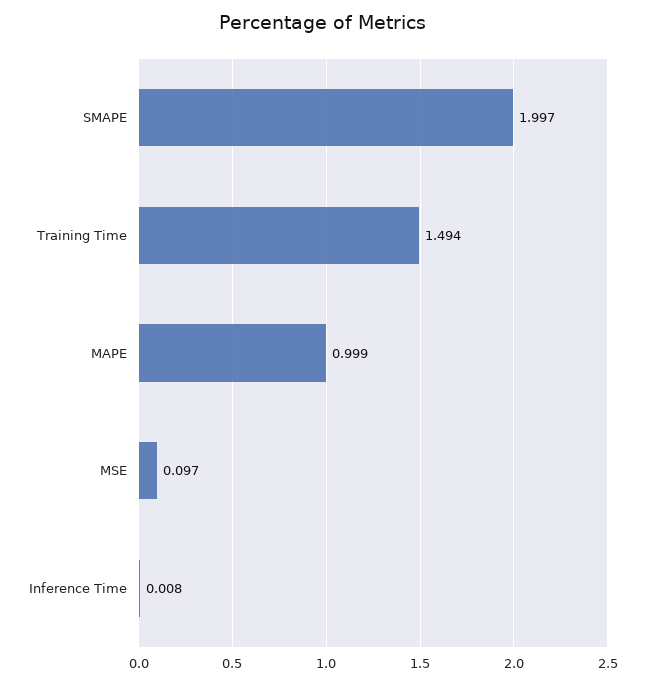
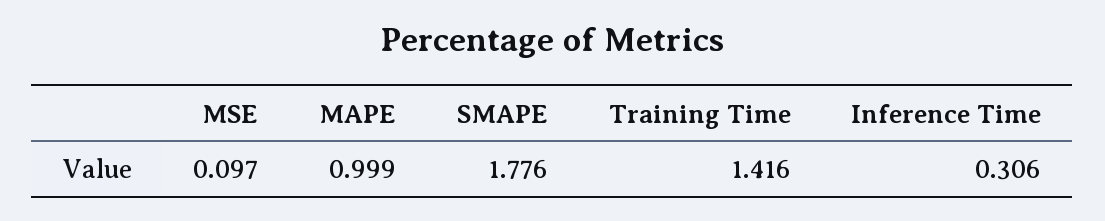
SMAPE: 1.997 -> 1.776
Training Time: 1.494 -> 1.416
Inference Time: 0.008 -> 0.306

